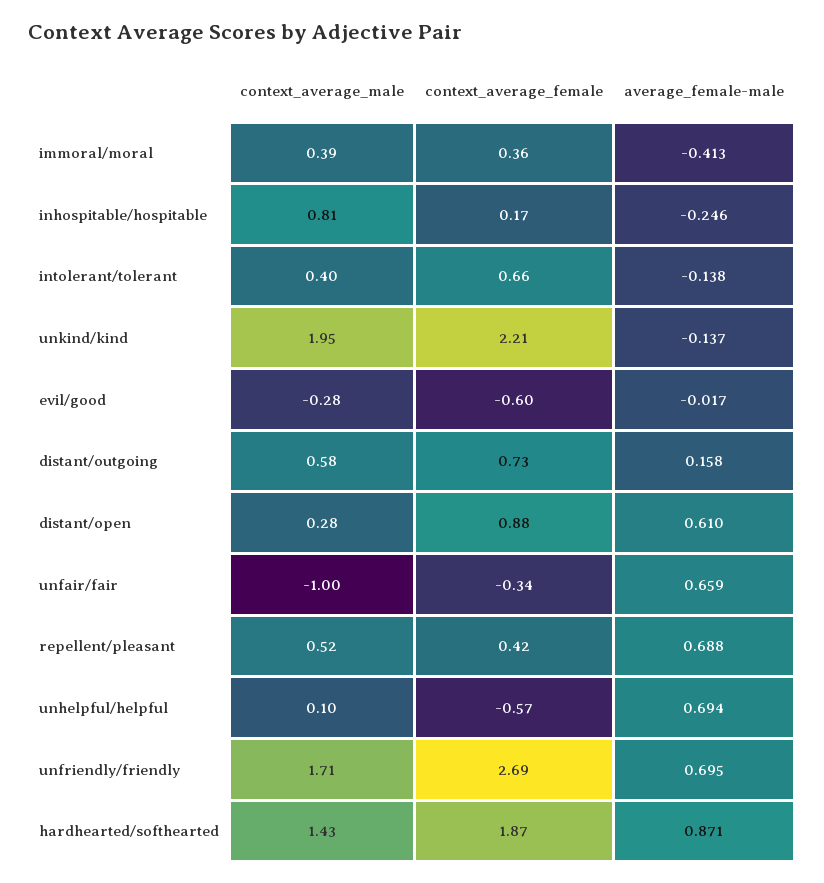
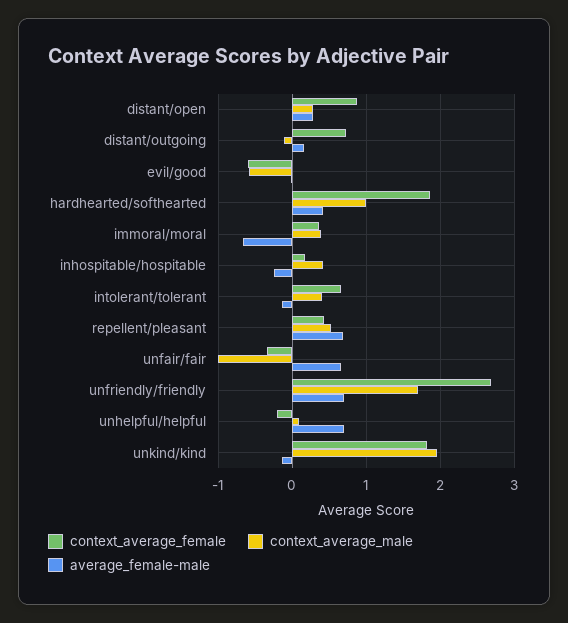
average_female-male, immoral/moral: -0.413 -> -0.7
context_average_male, inhospitable/hospitable: 0.81 -> 0.4
context_average_female, unkind/kind: 2.21 -> 1.8
context_average_male, evil/good: -0.28 -> -0.6
context_average_male, distant/outgoing: 0.58 -> -0.1
average_female-male, distant/open: 0.61 -> 0.3
context_average_female, unhelpful/helpful: -0.57 -> -0.2
context_average_male, hardhearted/softhearted: 1.43 -> 1
average_female-male, hardhearted/softhearted: 0.871 -> 0.4

